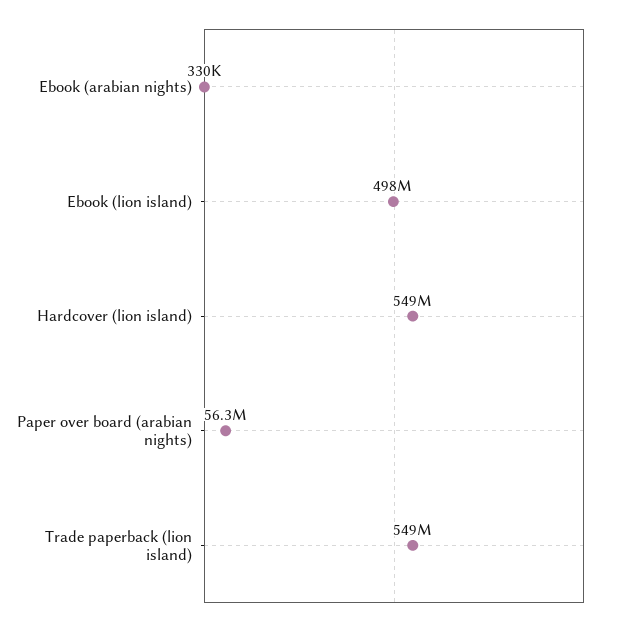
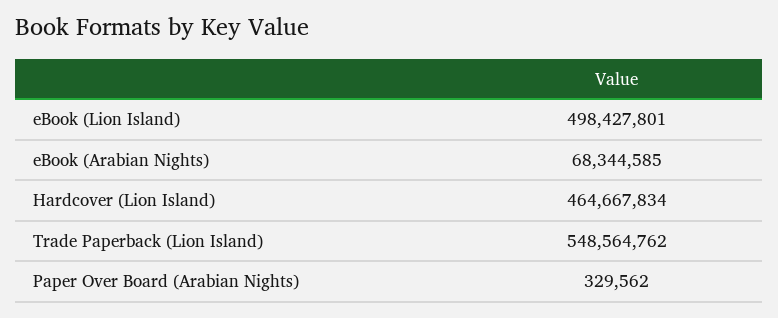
Ebook (arabian nights): 330000 -> 68344585
Hardcover (lion island): 549000000 -> 464667834
Paper over board (arabian nights): 56300000 -> 329562

